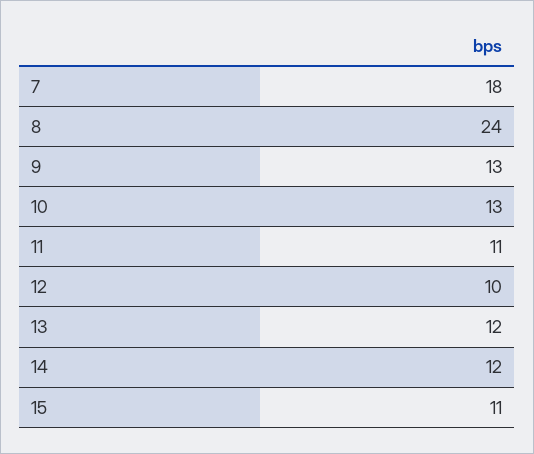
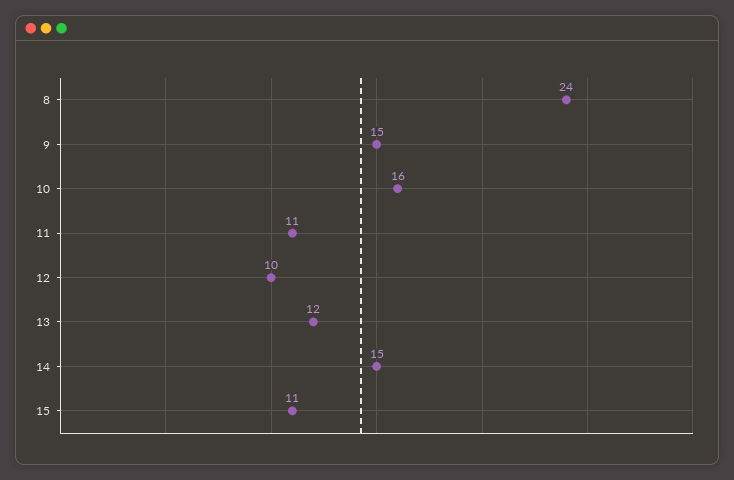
7: 18 -> none
9: 13 -> 15
10: 13 -> 16
14: 12 -> 15

